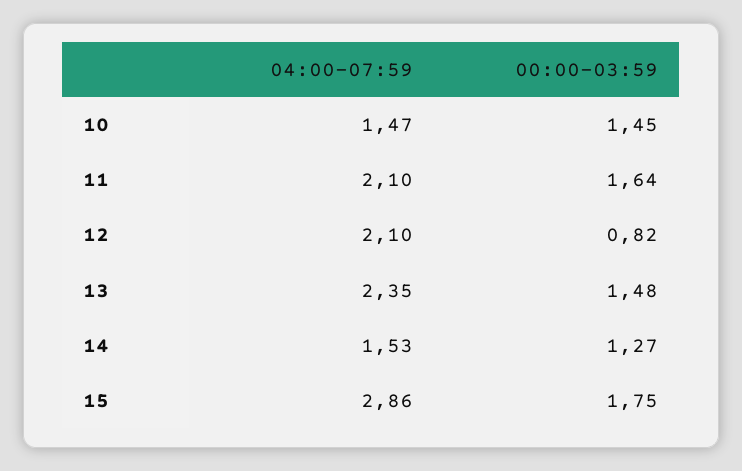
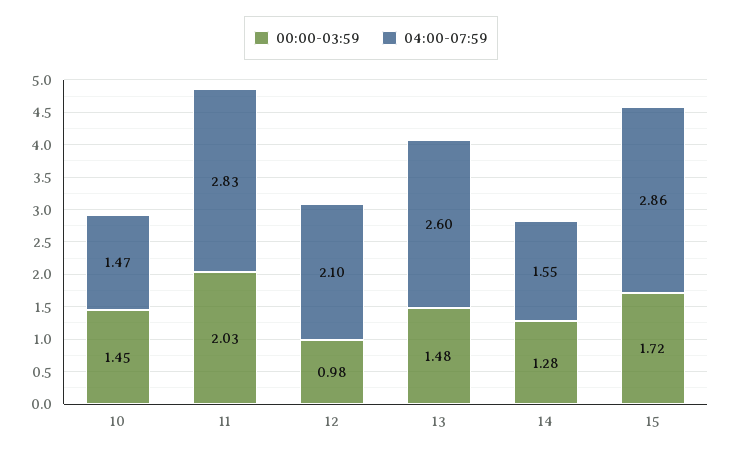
04:00-07:59, 11: 2.1 -> 2.83
00:00-03:59, 11: 1.64 -> 2.03
00:00-03:59, 12: 0.82 -> 0.98
04:00-07:59, 13: 2.35 -> 2.6
04:00-07:59, 14: 1.53 -> 1.55
00:00-03:59, 14: 1.27 -> 1.28
00:00-03:59, 15: 1.75 -> 1.72

